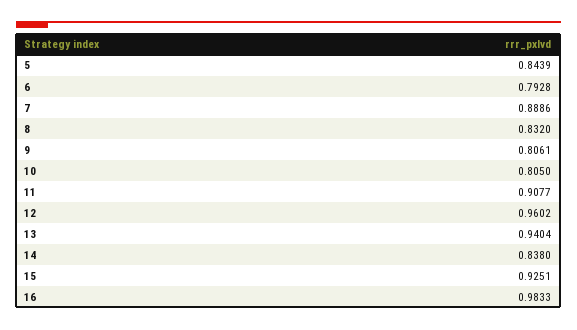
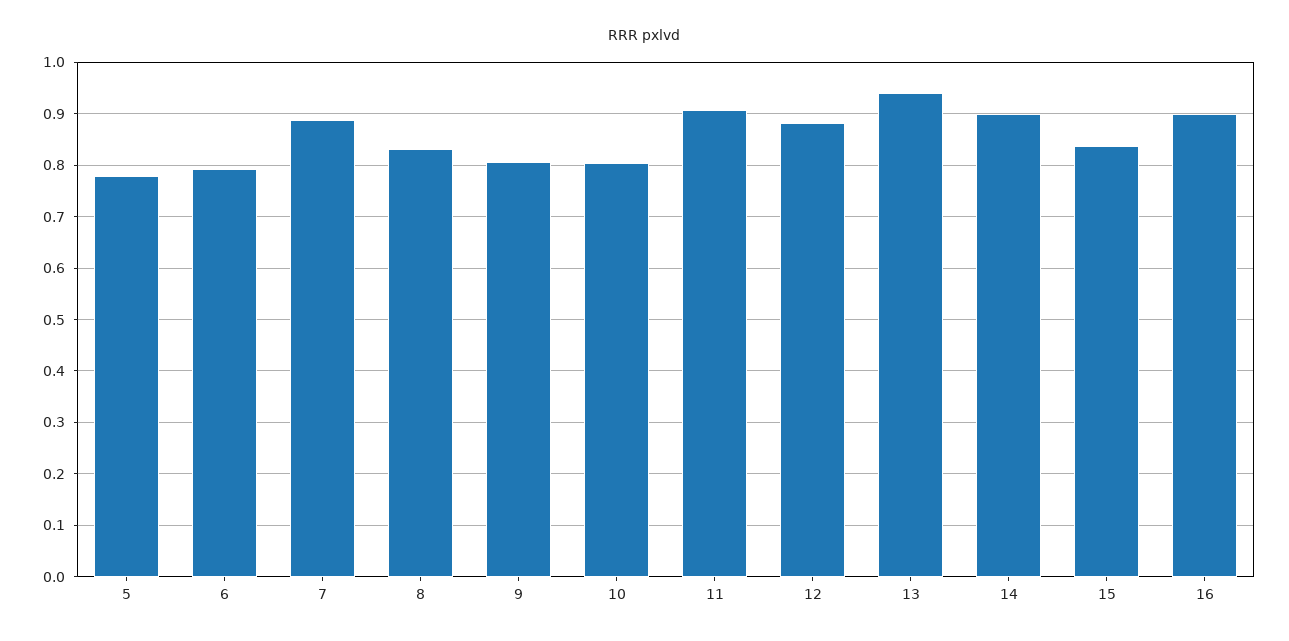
5: 0.8439 -> 0.78
12: 0.9602 -> 0.88
14: 0.838 -> 0.9
15: 0.9251 -> 0.84
16: 0.9833 -> 0.9

